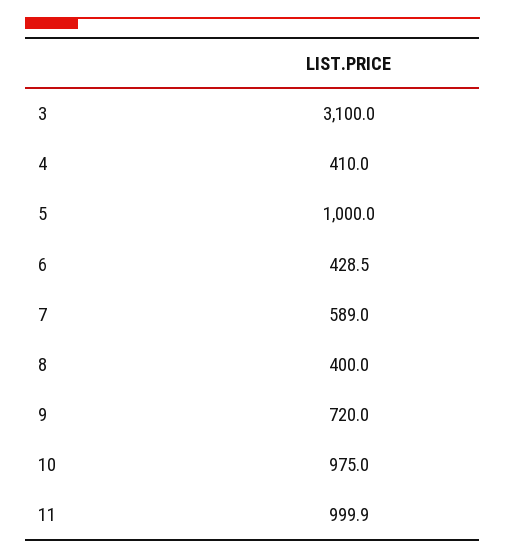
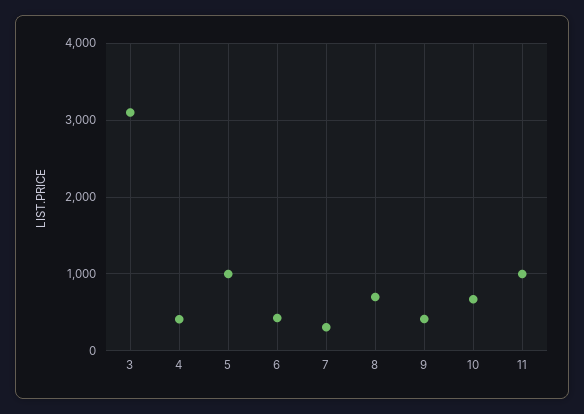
7: 589 -> 300
8: 400 -> 700
9: 720 -> 400
10: 975 -> 700

